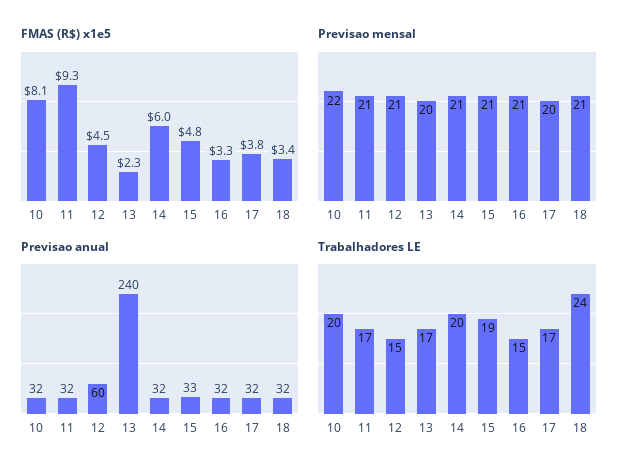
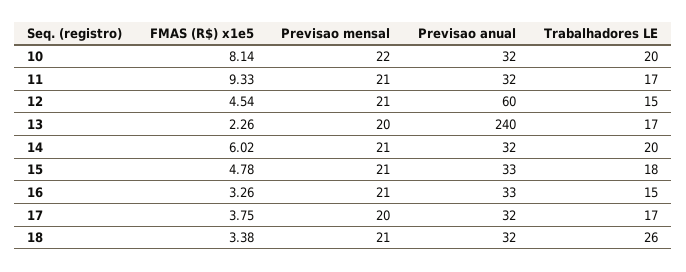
Previsao anual, 16: 32 -> 33
Trabalhadores LE, 15: 19 -> 18
Trabalhadores LE, 18: 24 -> 26

